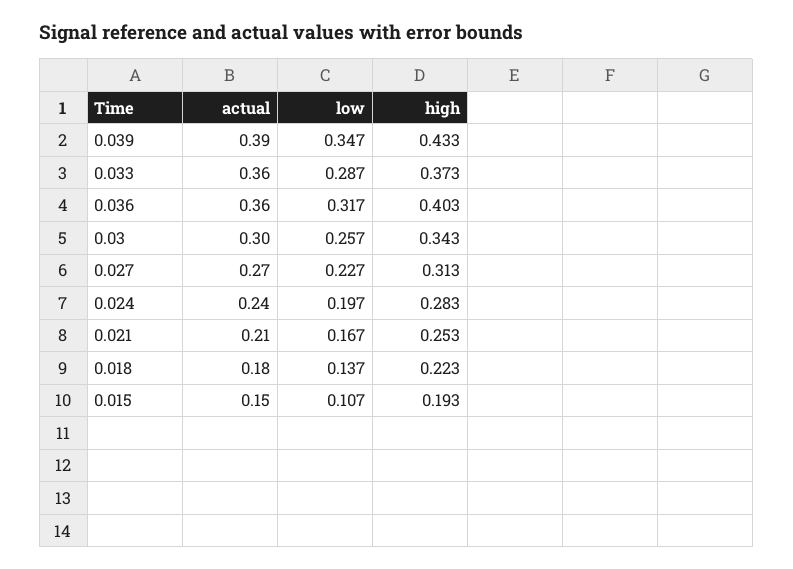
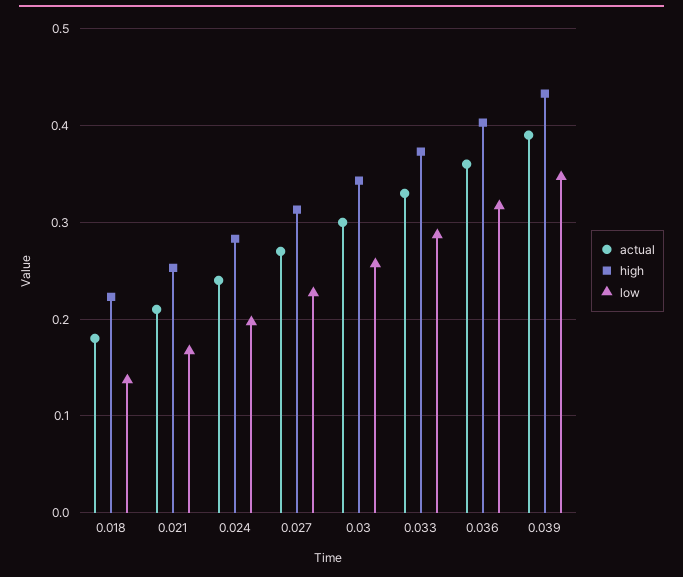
actual, 0.033: 0.36 -> 0.33
actual, 0.015: 0.15 -> none
low, 0.015: 0.107 -> none
high, 0.015: 0.193 -> none

